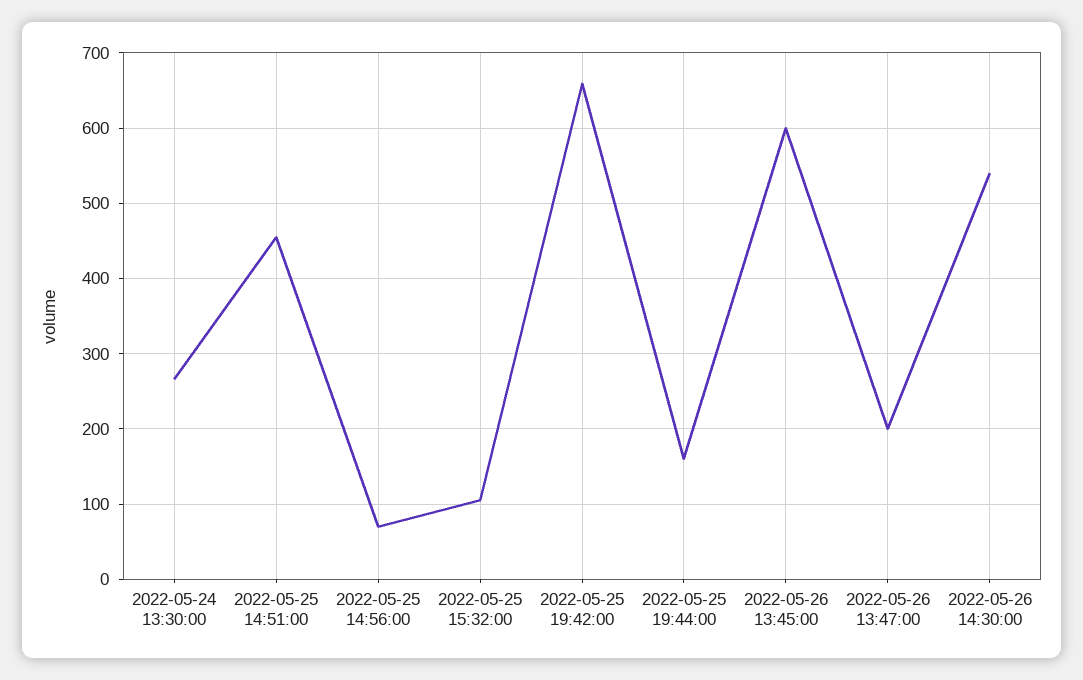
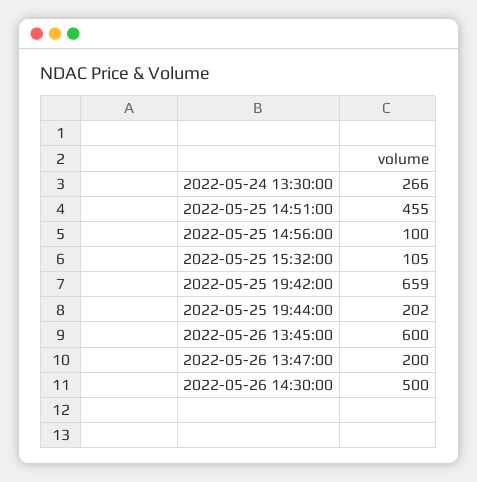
2022-05-25 14:56:00: 70 -> 100
2022-05-25 19:44:00: 160 -> 202
2022-05-26 14:30:00: 540 -> 500

